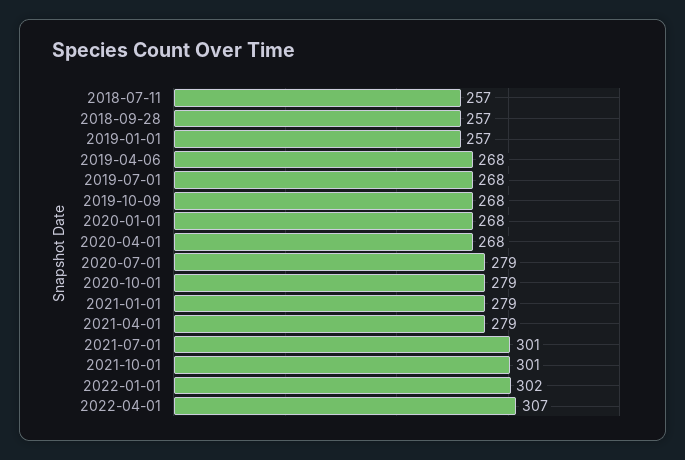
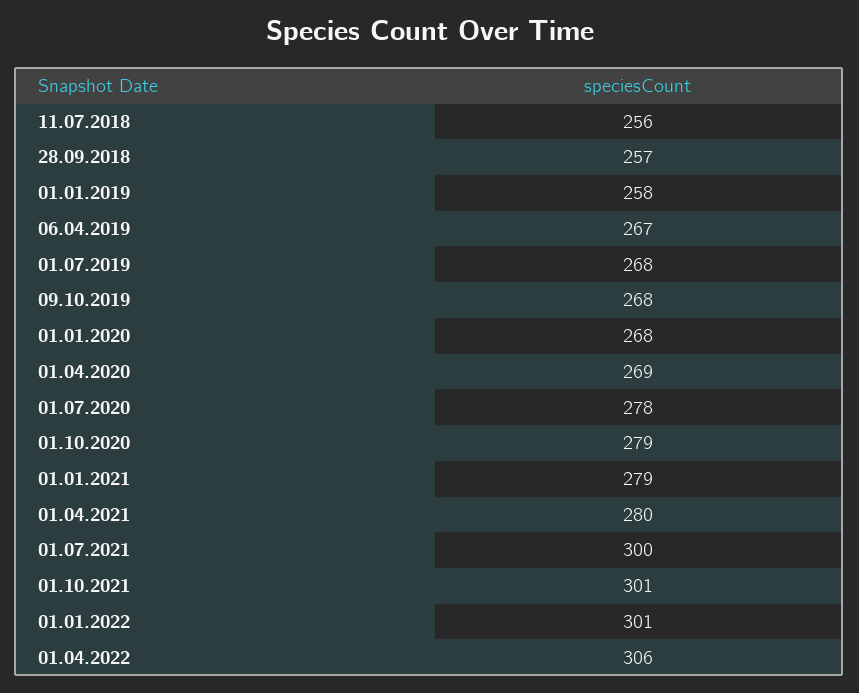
2018-07-11: 257 -> 256
2019-01-01: 257 -> 258
2019-04-06: 268 -> 267
2020-04-01: 268 -> 269
2020-07-01: 279 -> 278
2021-04-01: 279 -> 280
2021-07-01: 301 -> 300
2022-01-01: 302 -> 301
2022-04-01: 307 -> 306

